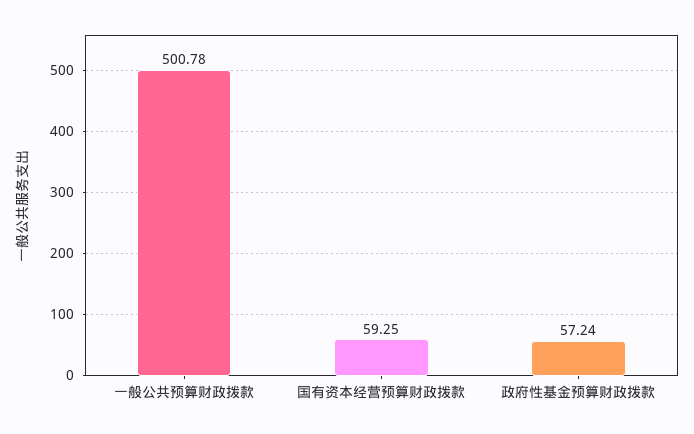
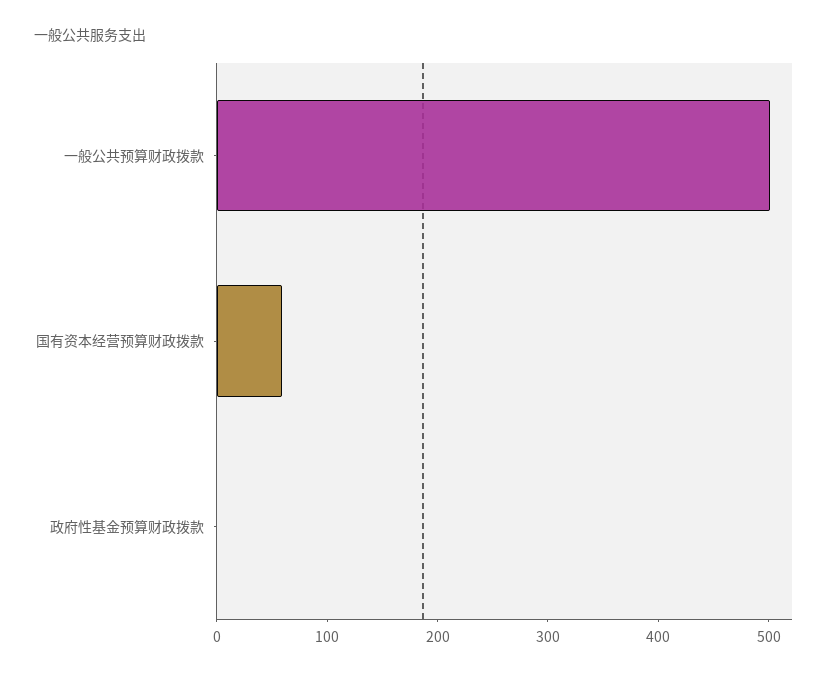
政府性基金预算财政拨款: 57.24 -> 0

